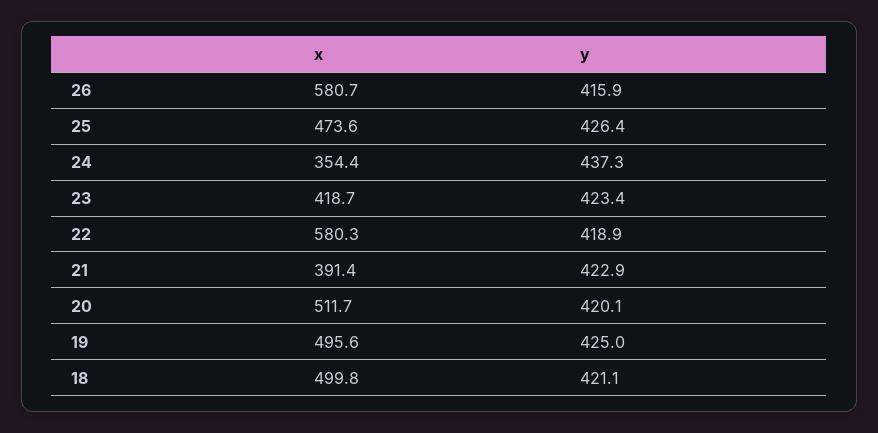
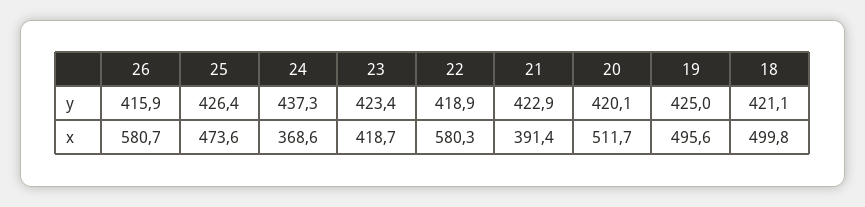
x, 24: 354.4 -> 368.6

